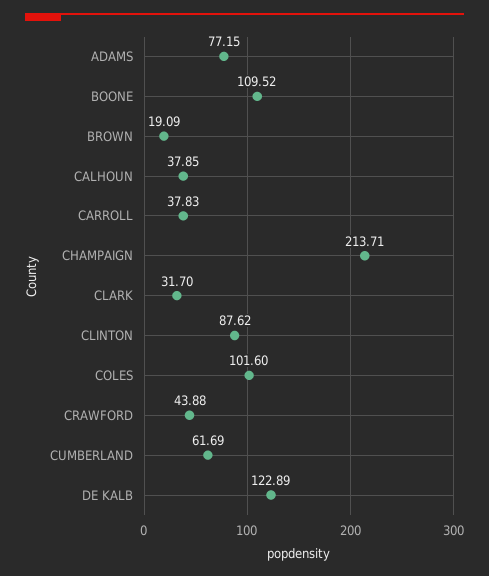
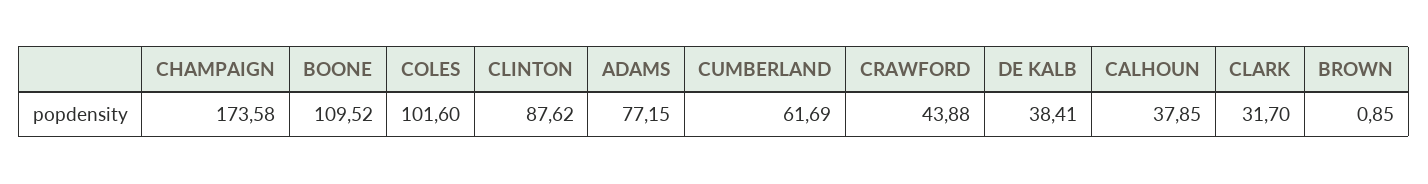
BROWN: 19.09 -> 0.85
CARROLL: 37.83 -> none
CHAMPAIGN: 213.71 -> 173.58
DE KALB: 122.89 -> 38.41

